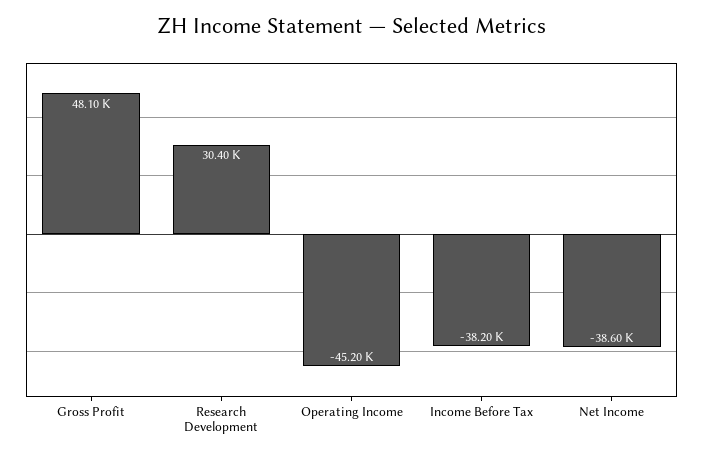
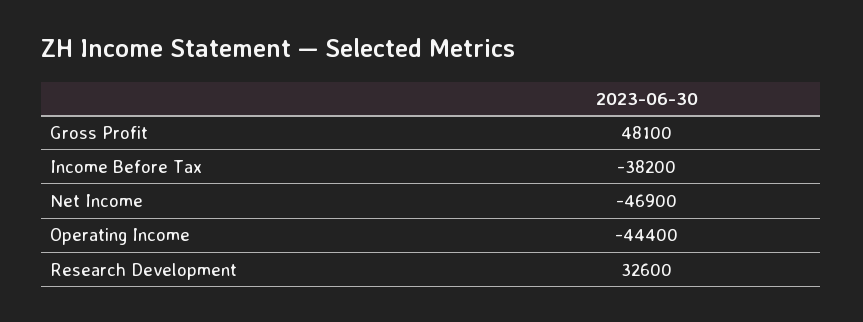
Research Development: 30400 -> 32600
Operating Income: -45200 -> -44400
Net Income: -38600 -> -46900

